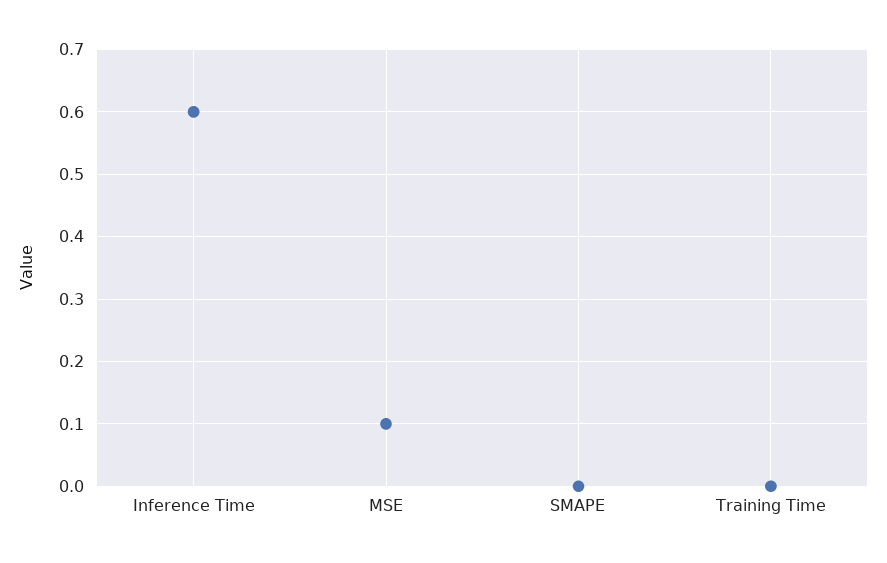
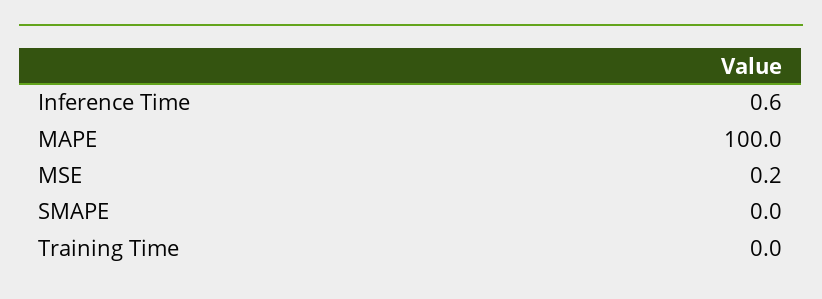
MSE: 0.1 -> 0.2
MAPE: none -> 100

